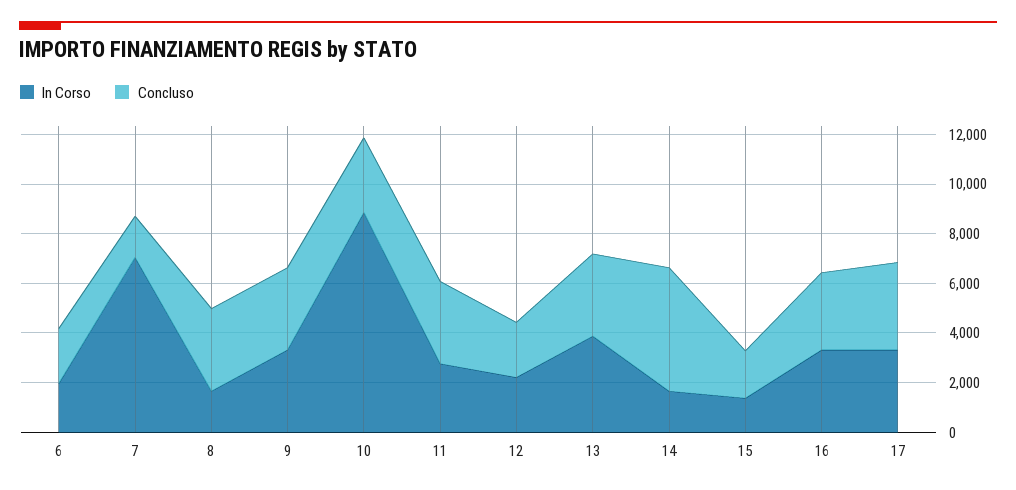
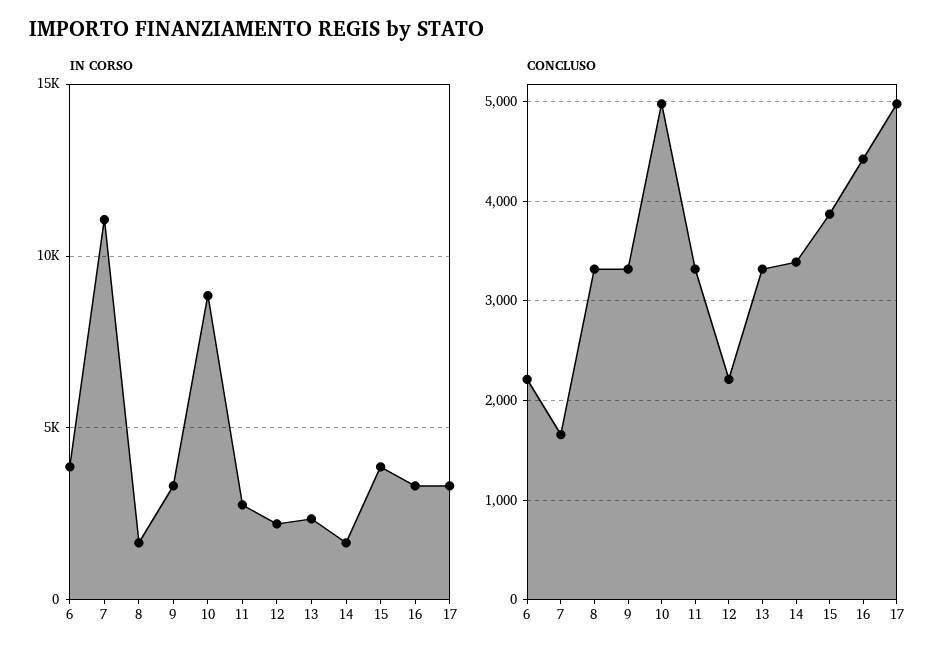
In Corso, 6: 2000 -> 4000
In Corso, 7: 7000 -> 11000
Concluso, 10: 3000 -> 5000
In Corso, 13: 4000 -> 2500
Concluso, 14: 5000 -> 3400
In Corso, 15: 1500 -> 4000
Concluso, 15: 2000 -> 3900
Concluso, 16: 3000 -> 4400
Concluso, 17: 3500 -> 5000

